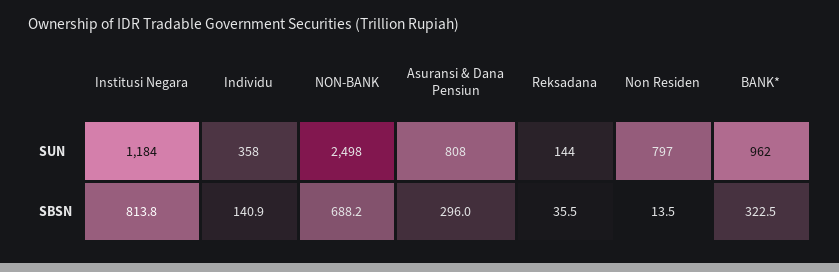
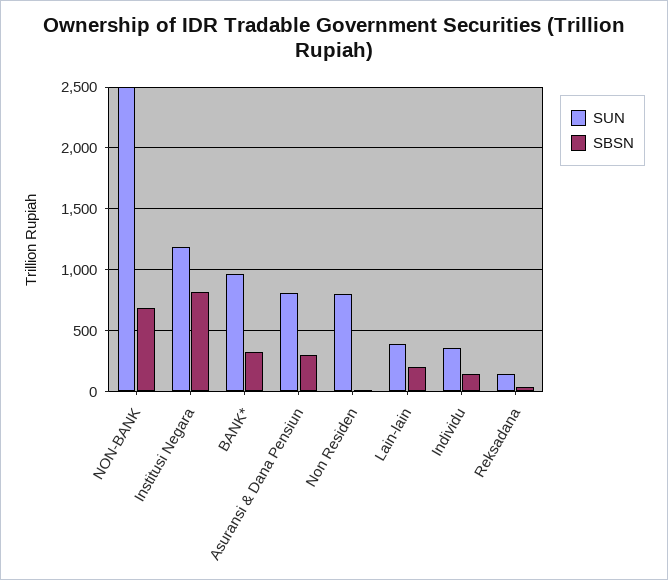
SUN, Lain-lain: none -> 400
SBSN, Lain-lain: none -> 200

